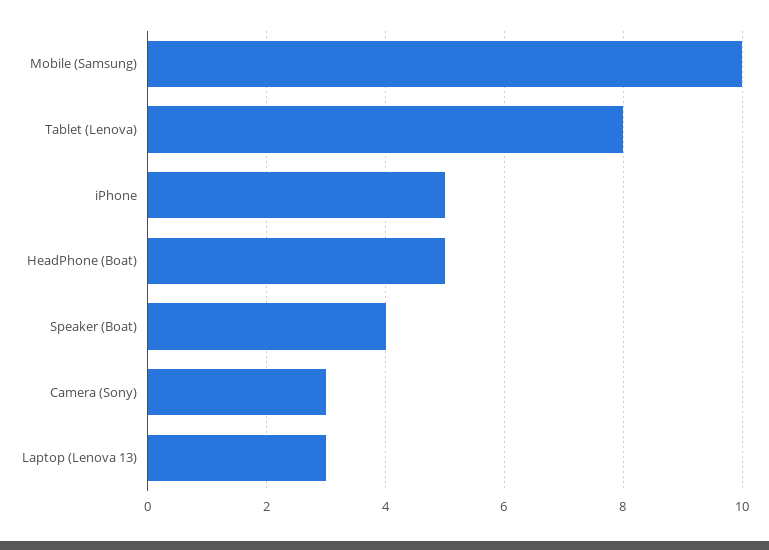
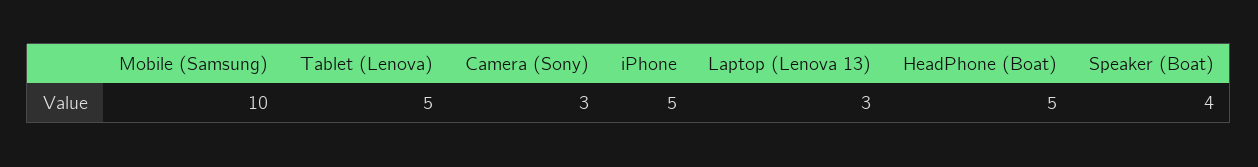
Tablet (Lenova): 8 -> 5

